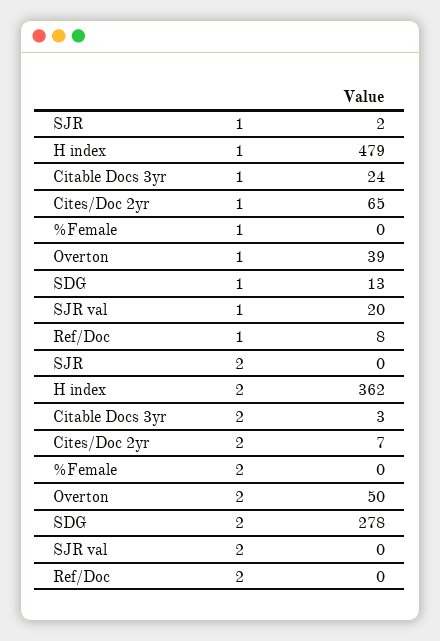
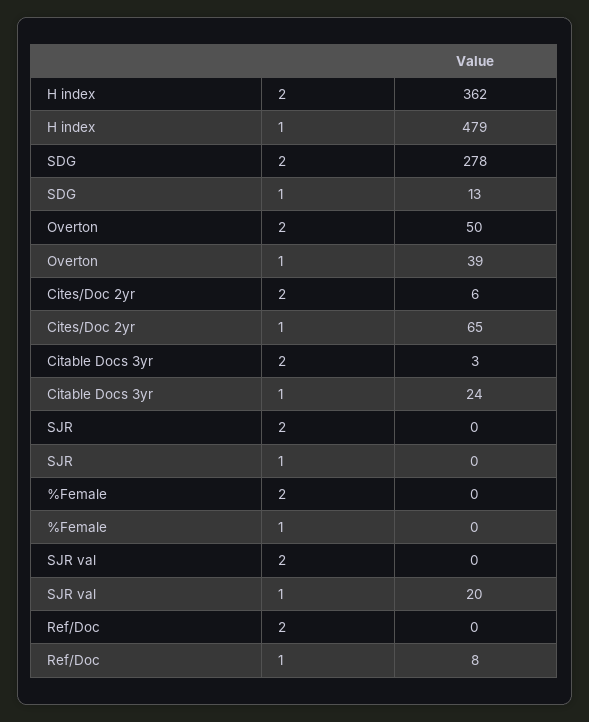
SJR, 1: 2 -> 0
Cites/Doc 2yr, 2: 7 -> 6

